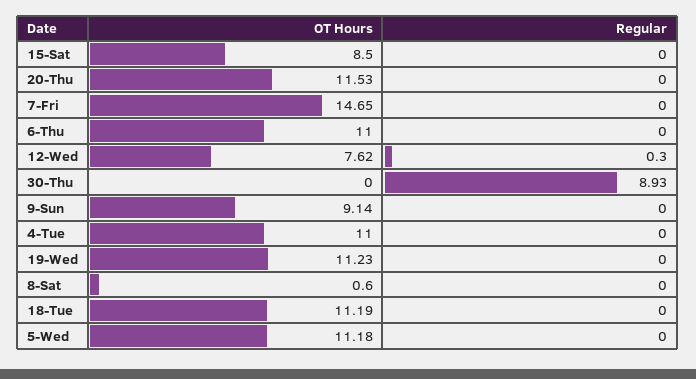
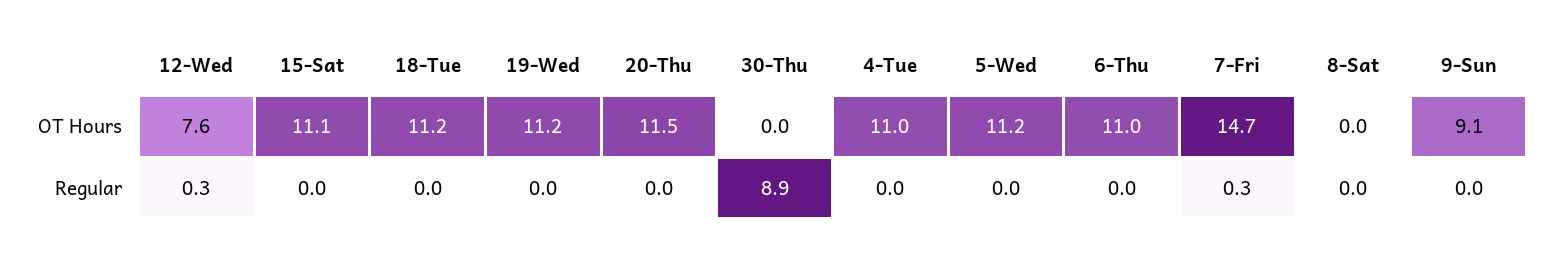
OT Hours, 15-Sat: 8.5 -> 11.1
Regular, 7-Fri: 0 -> 0.3
OT Hours, 8-Sat: 0.6 -> 0

